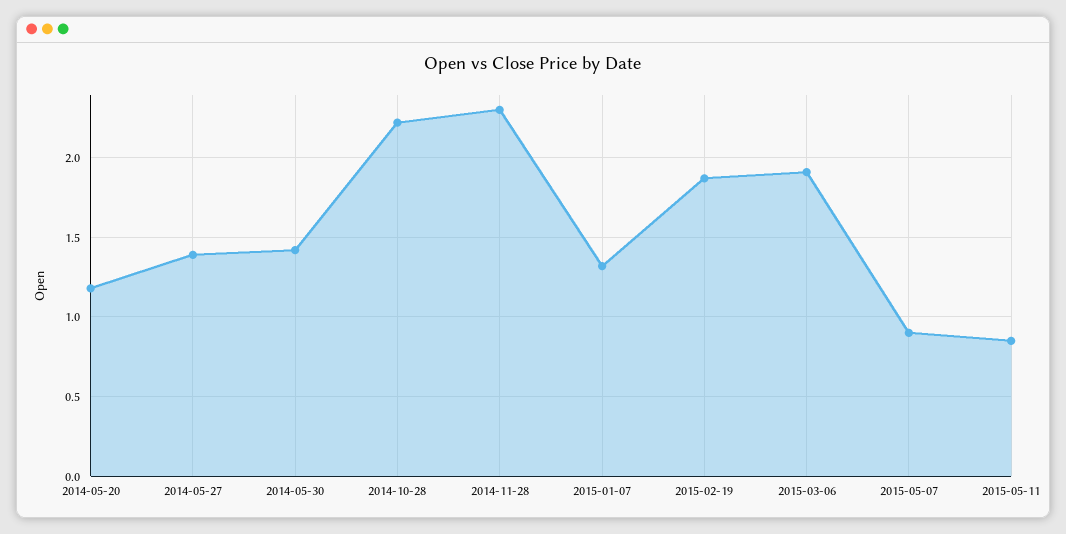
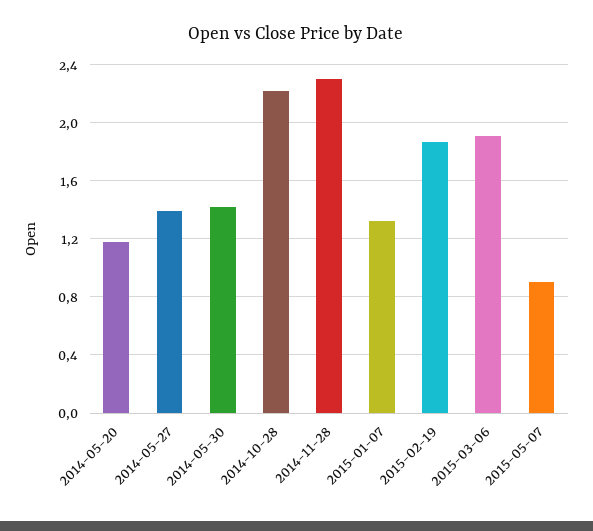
2015-05-11: 0.85 -> none

